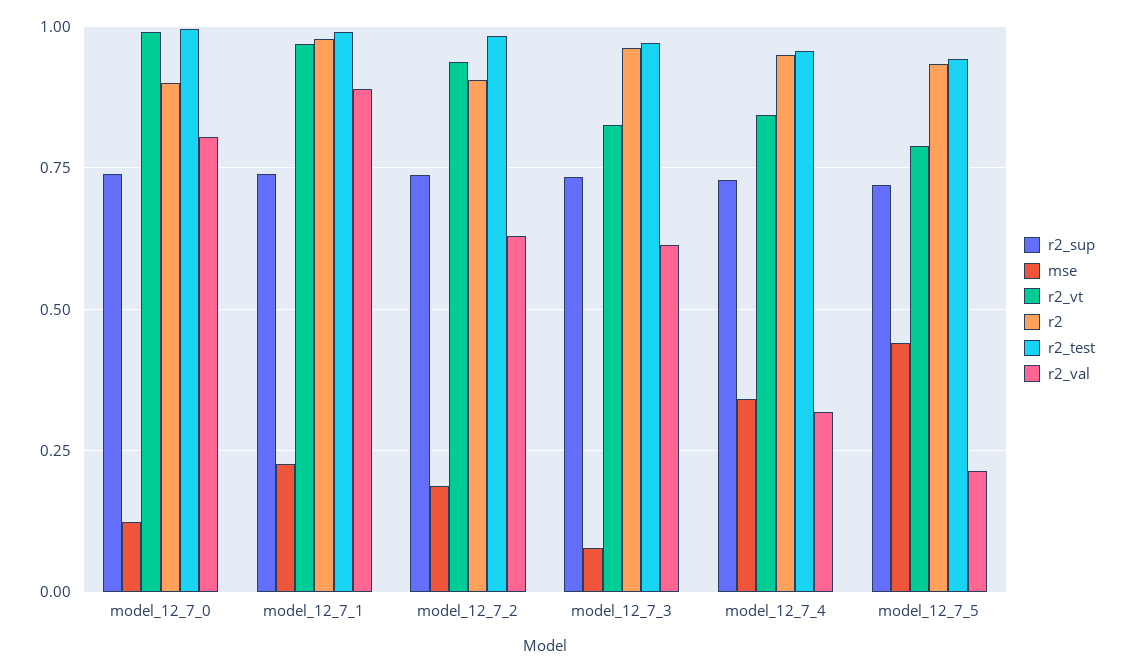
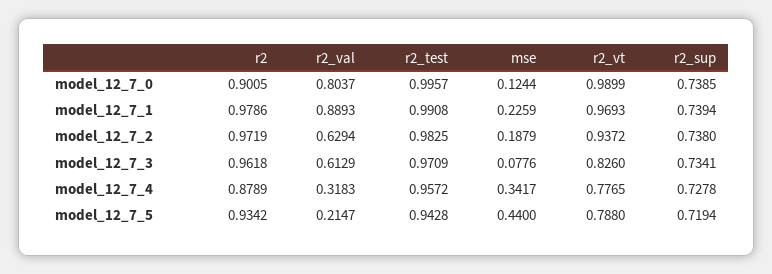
r2, model_12_7_2: 0.9 -> 0.9719
r2_vt, model_12_7_4: 0.85 -> 0.7765
r2, model_12_7_4: 0.95 -> 0.8789

